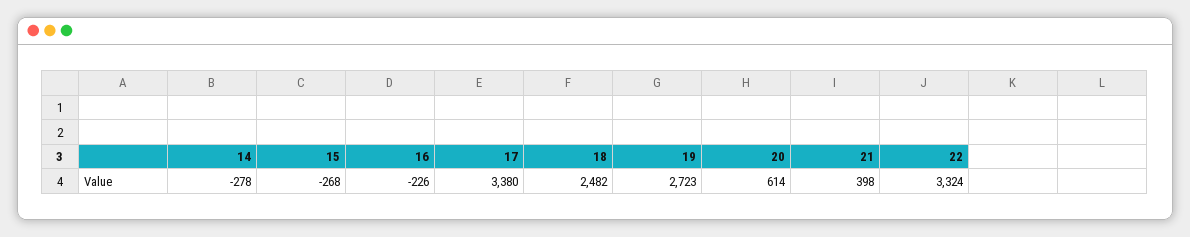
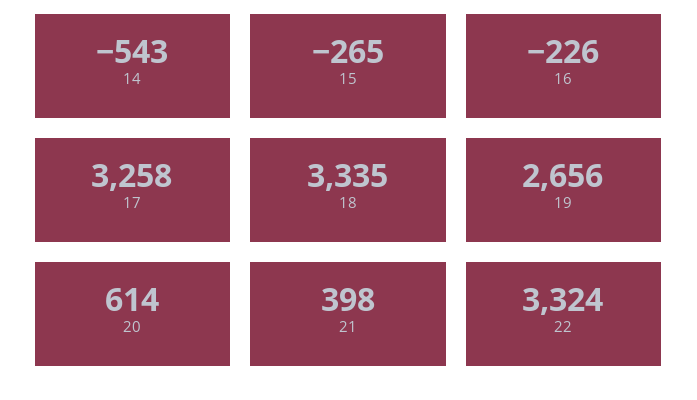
14: -278 -> -543
15: -268 -> -265
17: 3380 -> 3258
18: 2482 -> 3335
19: 2723 -> 2656

